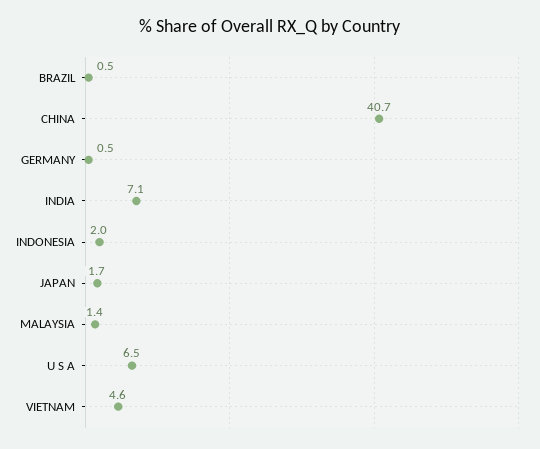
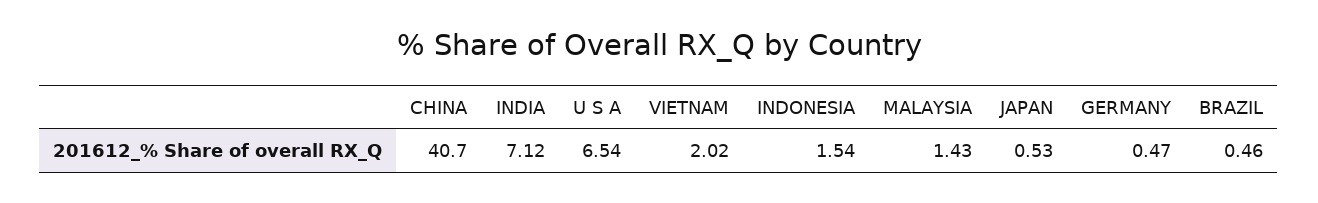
INDONESIA: 2 -> 1.54
JAPAN: 1.7 -> 0.53
VIETNAM: 4.6 -> 2.02

